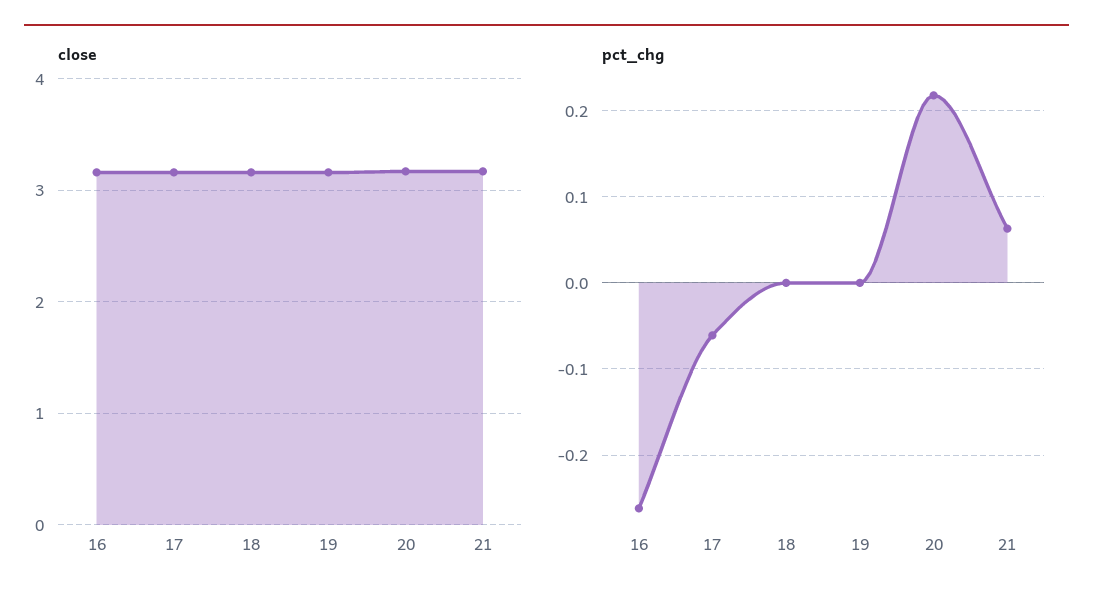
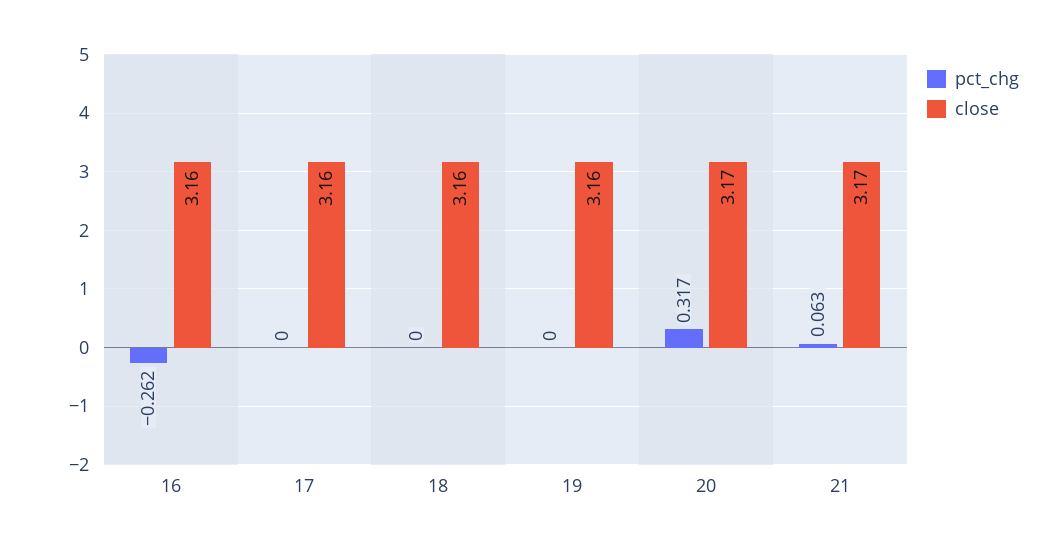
pct_chg, 17: -0.06 -> 0
pct_chg, 20: 0.22 -> 0.317

